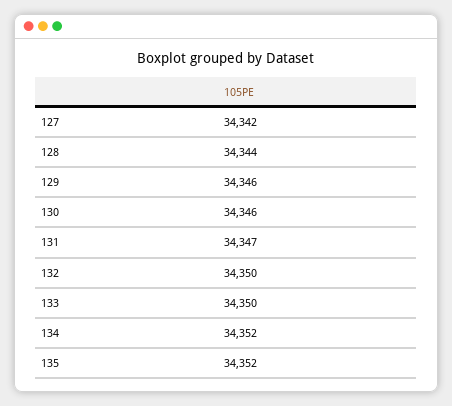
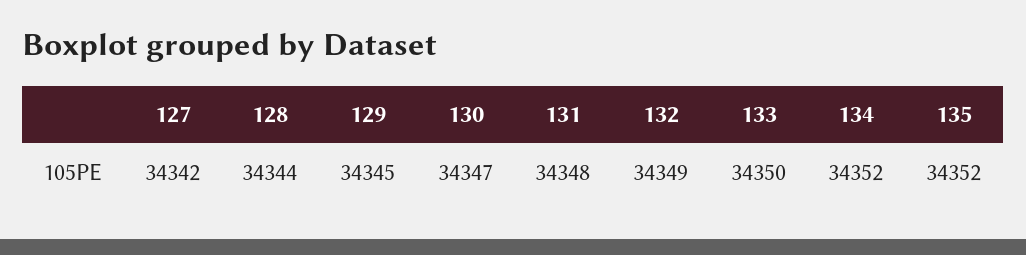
129: 34346 -> 34345
130: 34346 -> 34347
131: 34347 -> 34348
132: 34350 -> 34349

